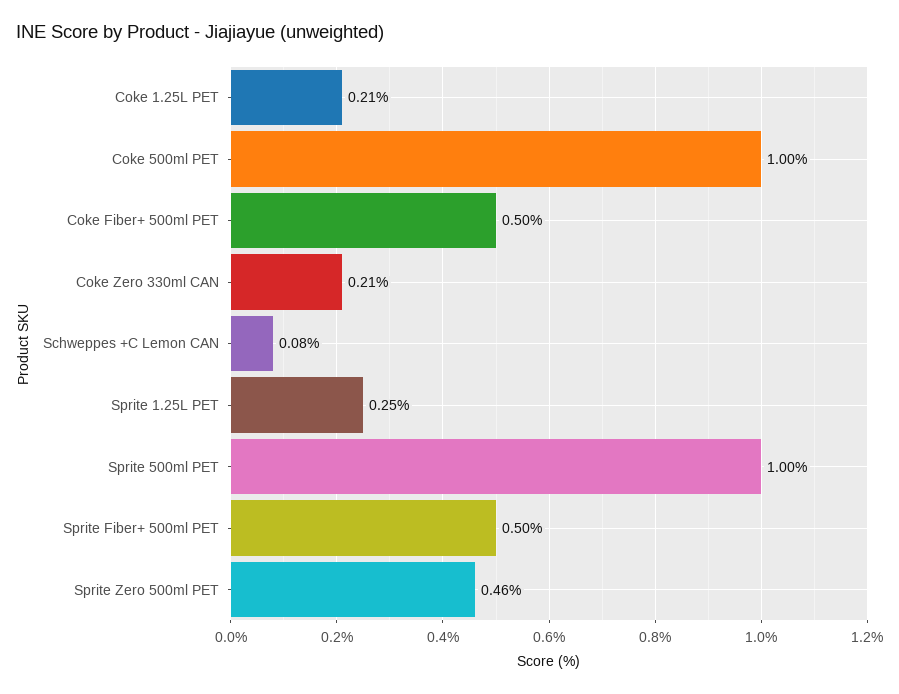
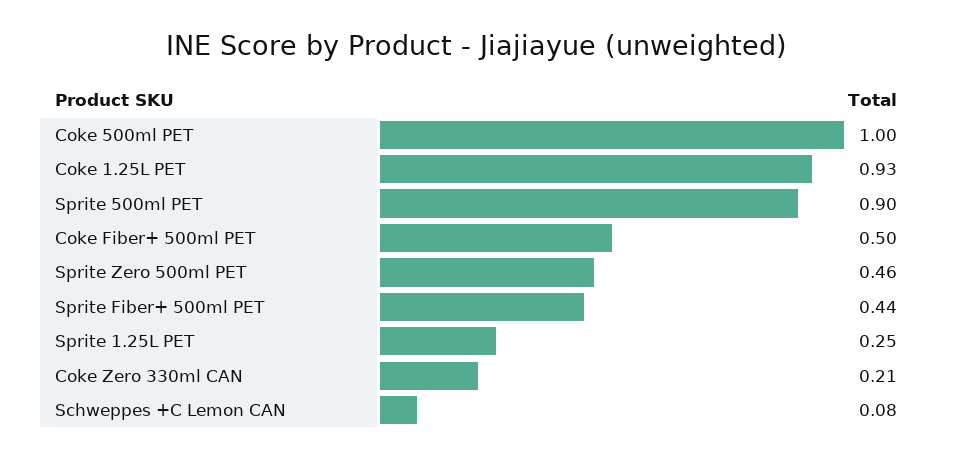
Coke 1.25L PET: 0.21 -> 0.93
Sprite 500ml PET: 1 -> 0.9
Sprite Fiber+ 500ml PET: 0.5 -> 0.44

